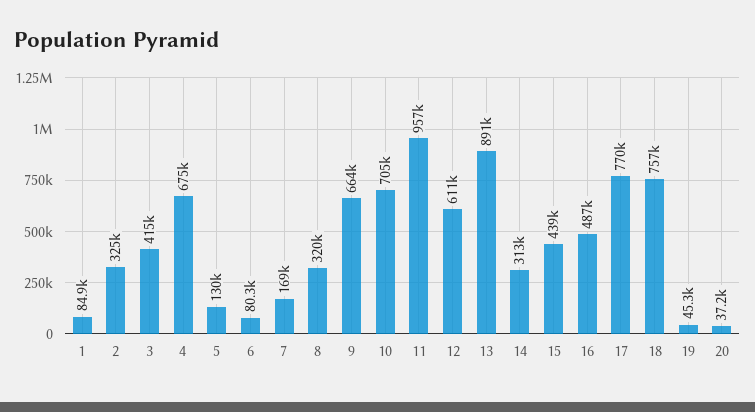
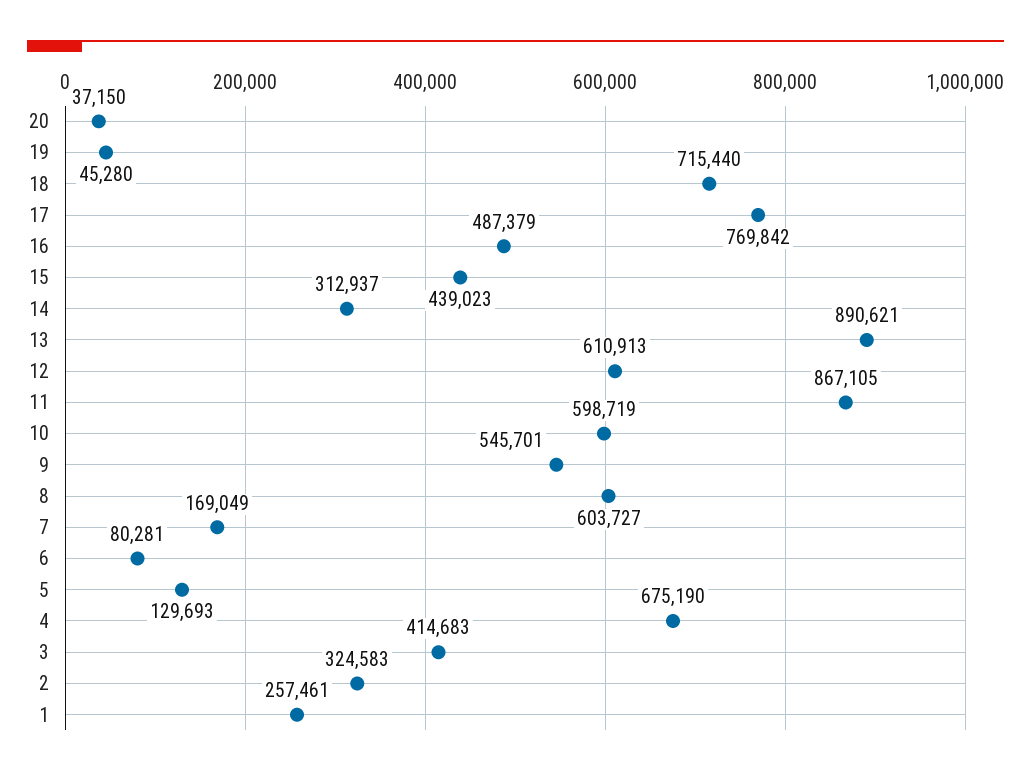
1: 84900 -> 257461
8: 320000 -> 603727
9: 664000 -> 545701
10: 705000 -> 598719
11: 957000 -> 867105
18: 757000 -> 715440

